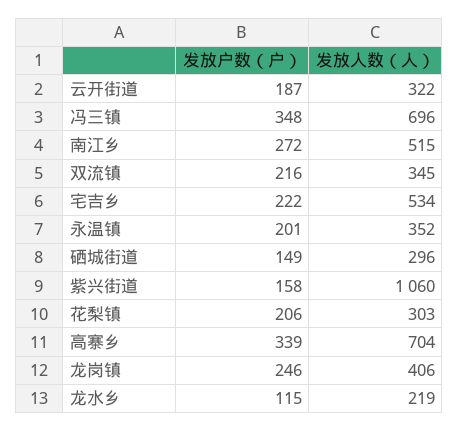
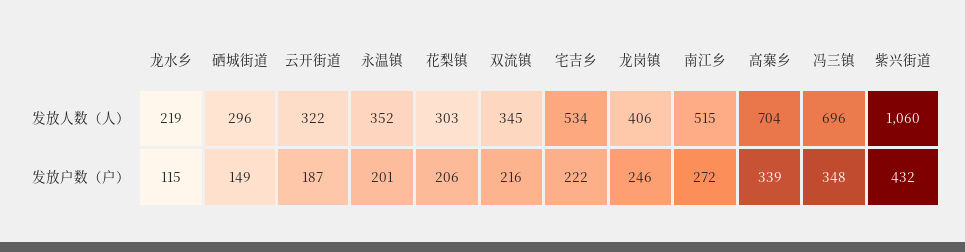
发放户数（户）, 紫兴街道: 158 -> 432

